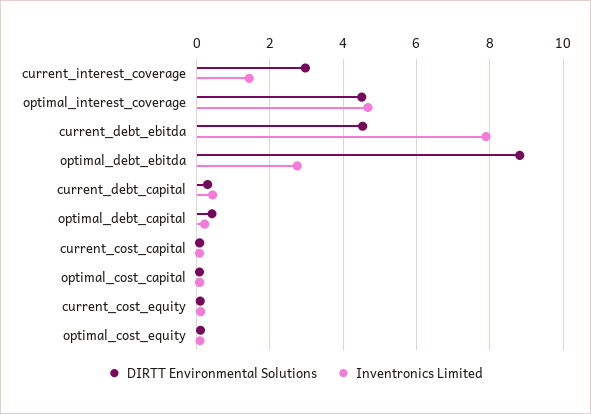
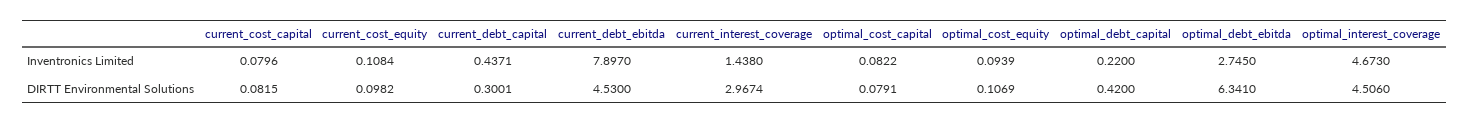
DIRTT Environmental Solutions, optimal_debt_ebitda: 8.8 -> 6.341

